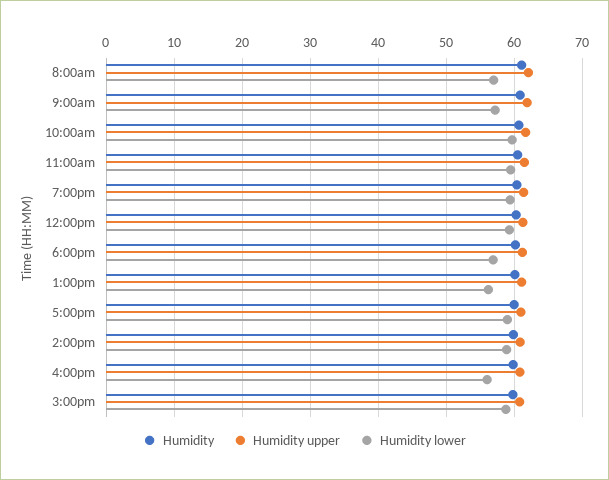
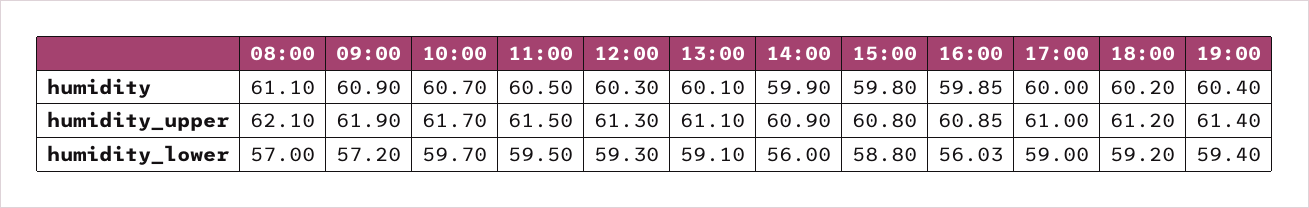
Humidity lower, 6:00pm: 57 -> 59.2
Humidity lower, 1:00pm: 56 -> 59.1
Humidity lower, 2:00pm: 59 -> 56

